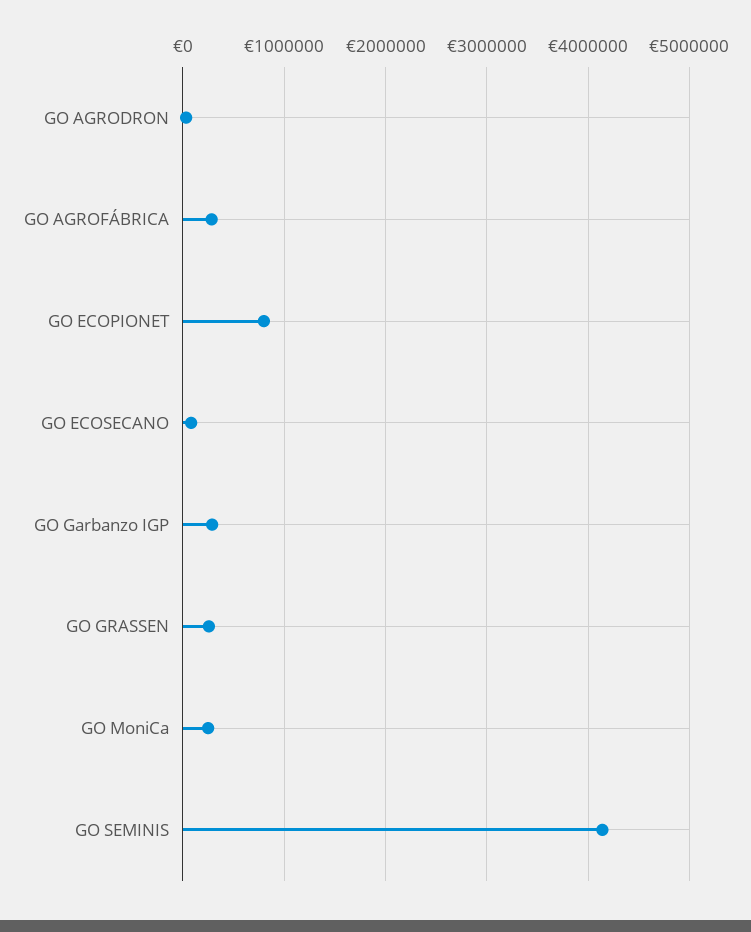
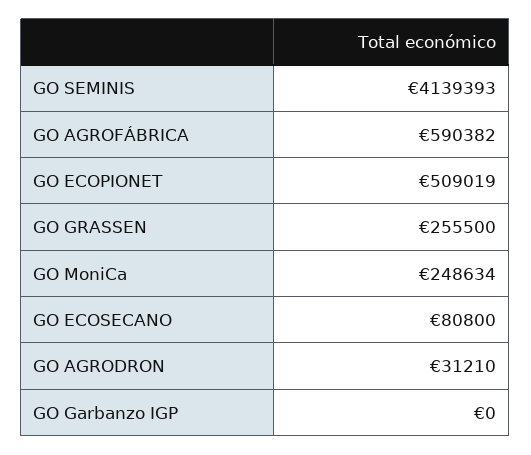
GO AGROFÁBRICA: 300000 -> 590382
GO ECOPIONET: 800000 -> 509019
GO Garbanzo IGP: 300000 -> 0

